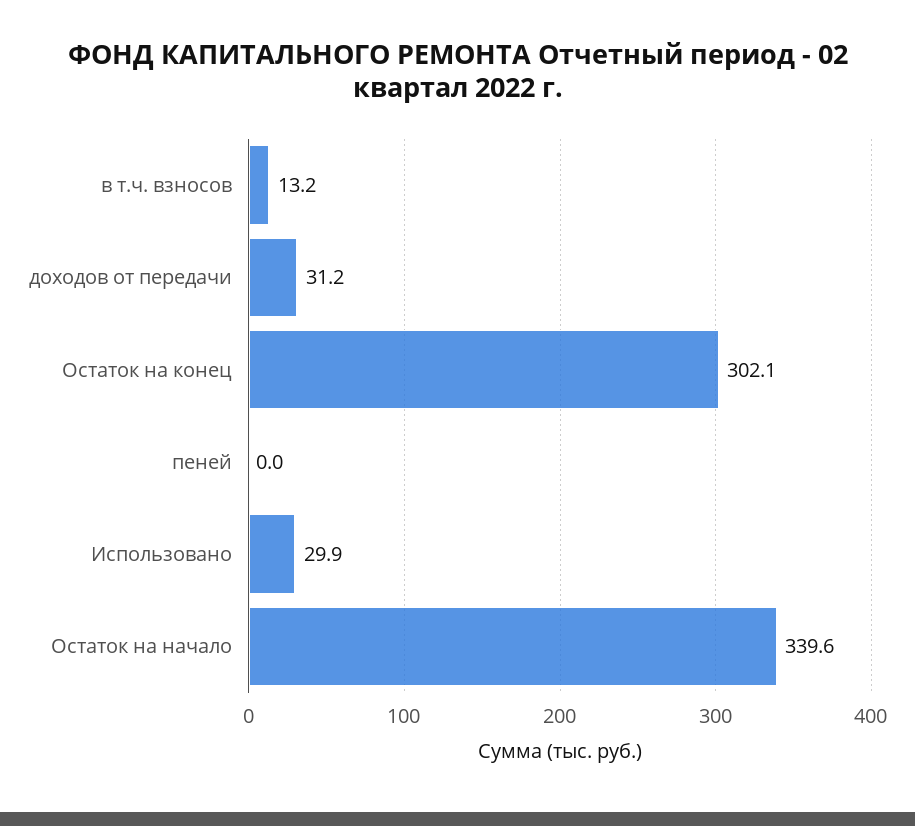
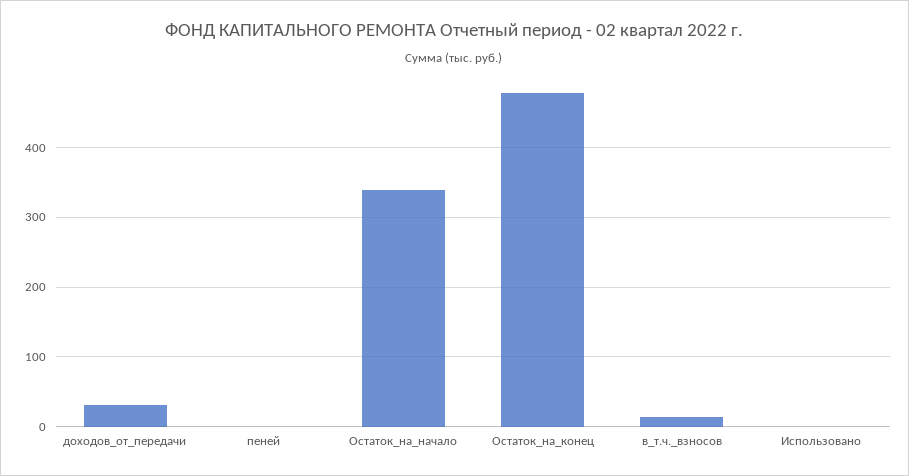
Остаток на конец: 302.1 -> 480
Использовано: 29.9 -> 0

